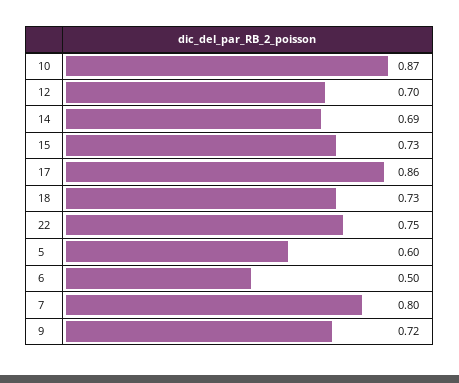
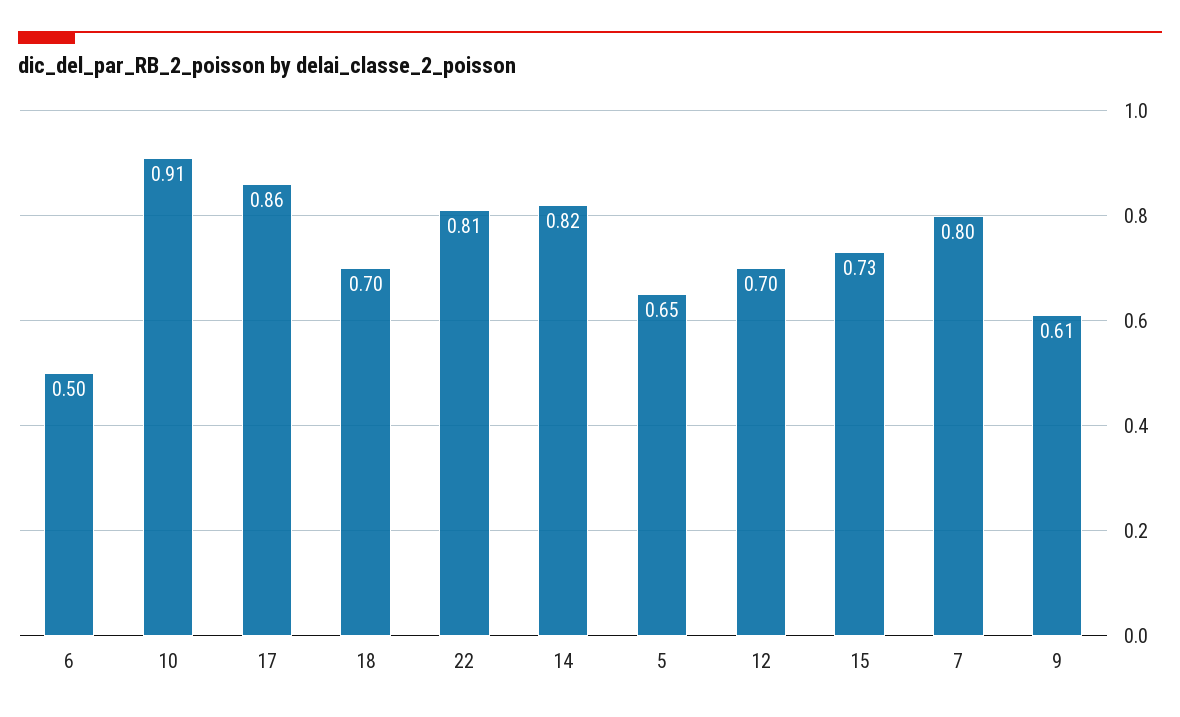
10: 0.87 -> 0.91
14: 0.69 -> 0.82
18: 0.73 -> 0.7
22: 0.75 -> 0.81
5: 0.6 -> 0.65
9: 0.72 -> 0.61

